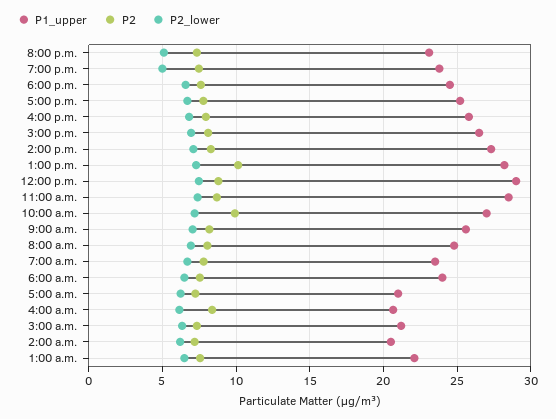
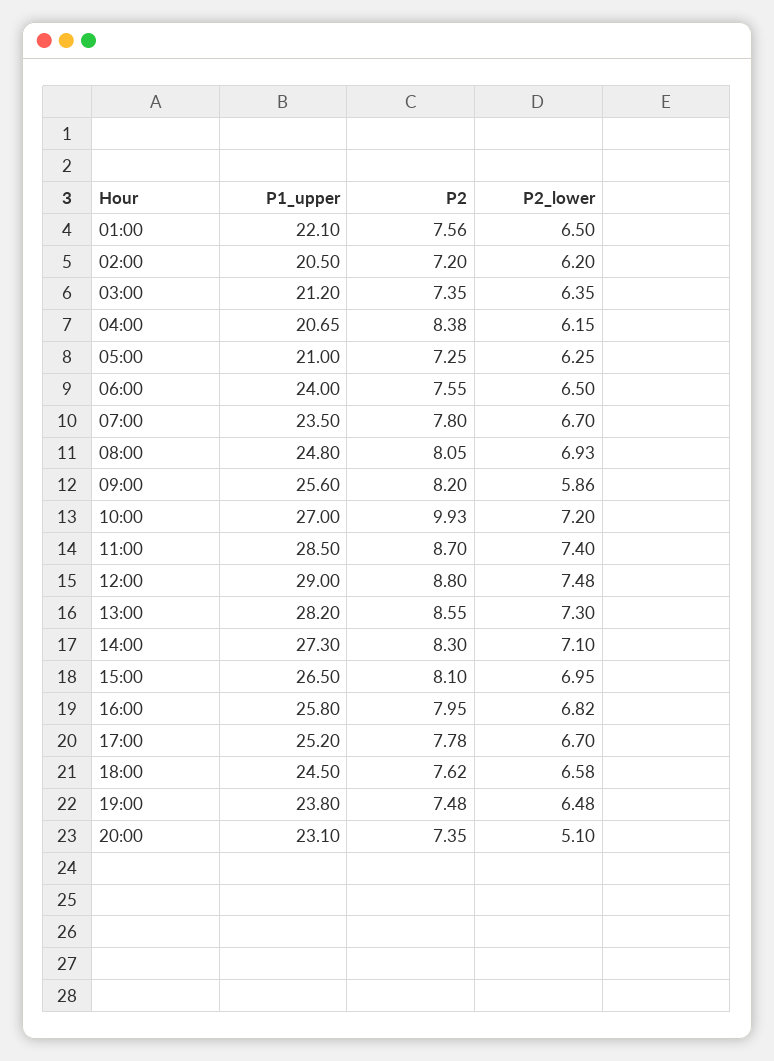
P2_lower, 7:00 p.m.: 5 -> 6.48
P2, 1:00 p.m.: 10 -> 8.55
P2_lower, 9:00 a.m.: 7 -> 5.86

